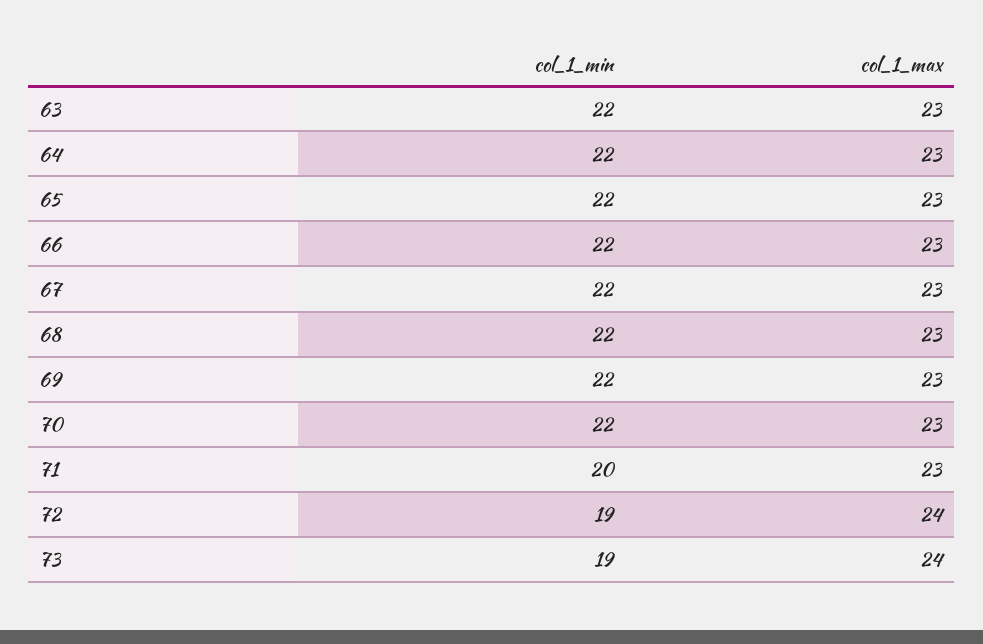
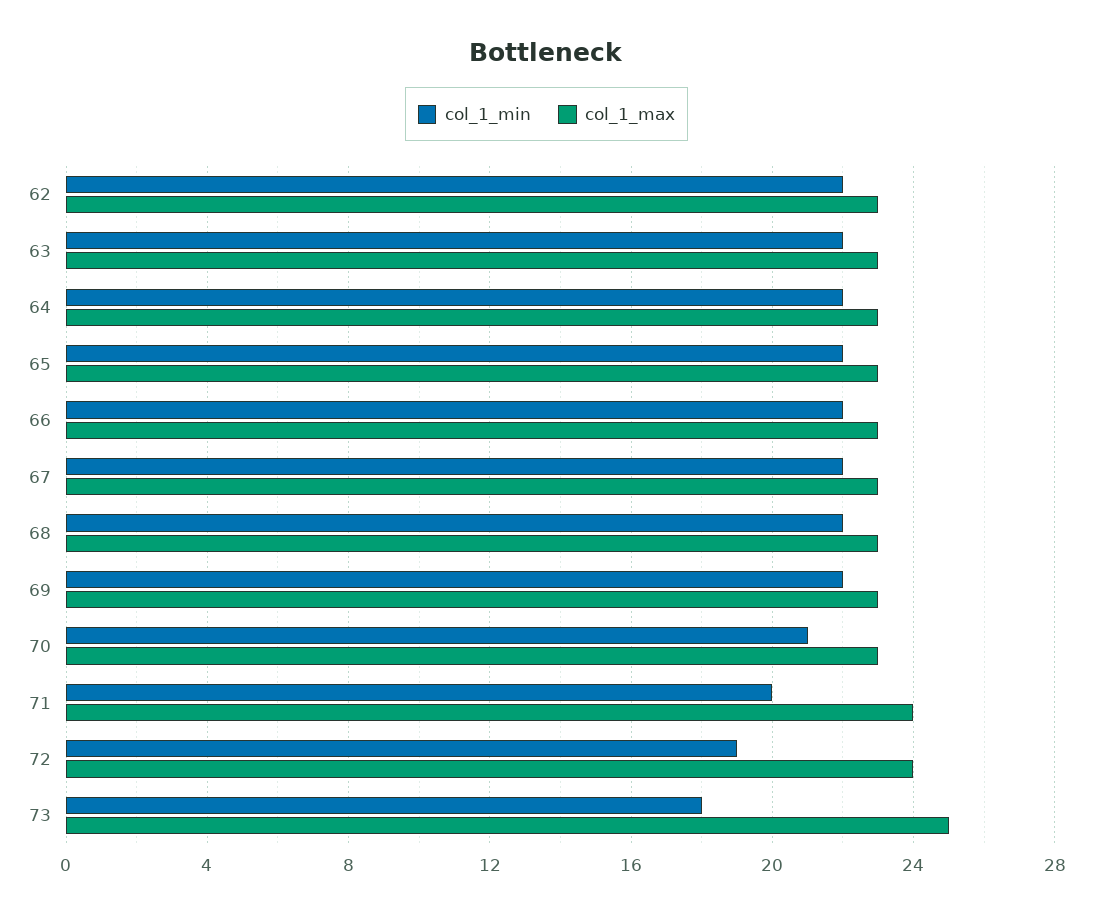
col_1_min, 70: 22 -> 21
col_1_max, 71: 23 -> 24
col_1_min, 73: 19 -> 18
col_1_max, 73: 24 -> 25
col_1_min, 62: none -> 22
col_1_max, 62: none -> 23

